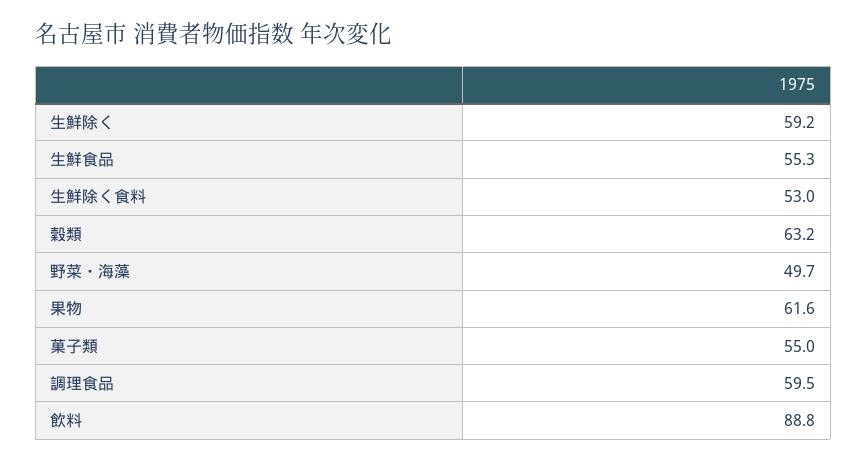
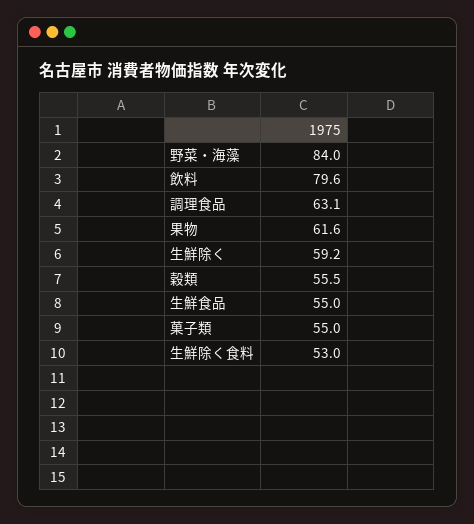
生鮮食品: 55.3 -> 55
穀類: 63.2 -> 55.5
野菜・海藻: 49.7 -> 84
調理食品: 59.5 -> 63.1
飲料: 88.8 -> 79.6

